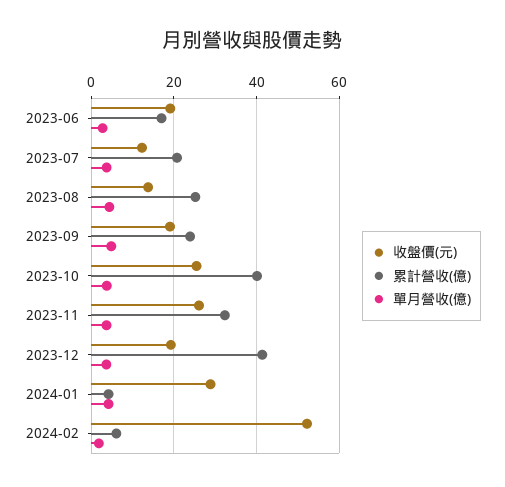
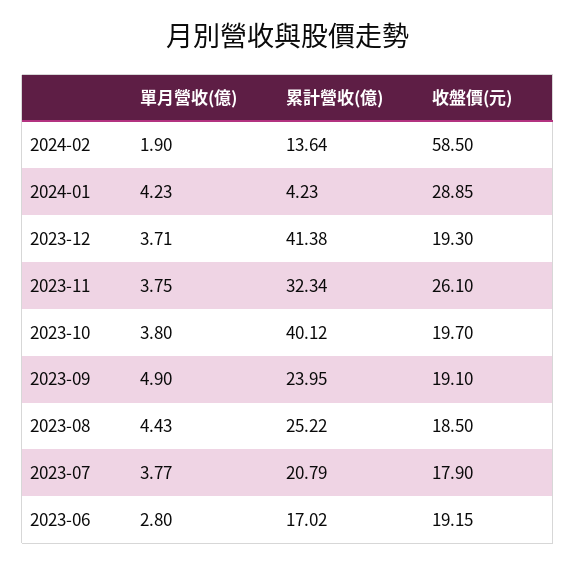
收盤價(元), 2023-07: 12 -> 17.9
收盤價(元), 2023-08: 14 -> 18.5
收盤價(元), 2023-10: 26 -> 19.7
收盤價(元), 2024-02: 52 -> 58.5
累計營收(億), 2024-02: 6 -> 13.64

